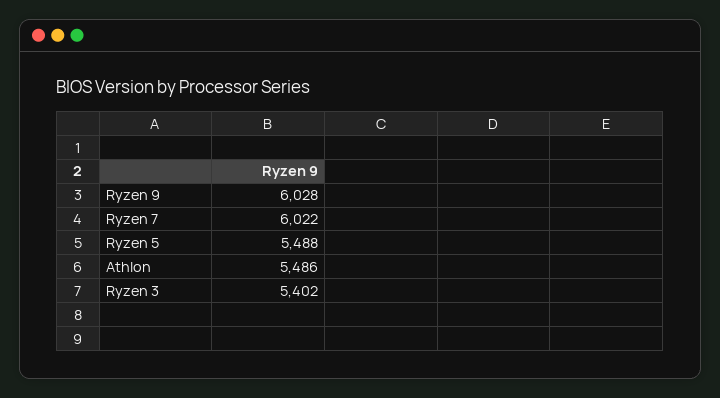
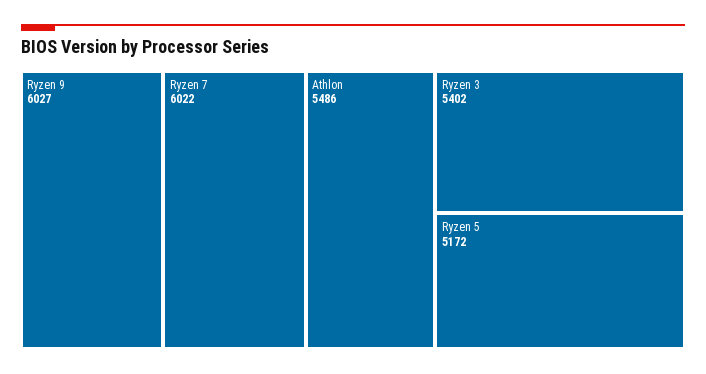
Ryzen 9: 6028 -> 6027
Ryzen 5: 5488 -> 5172

